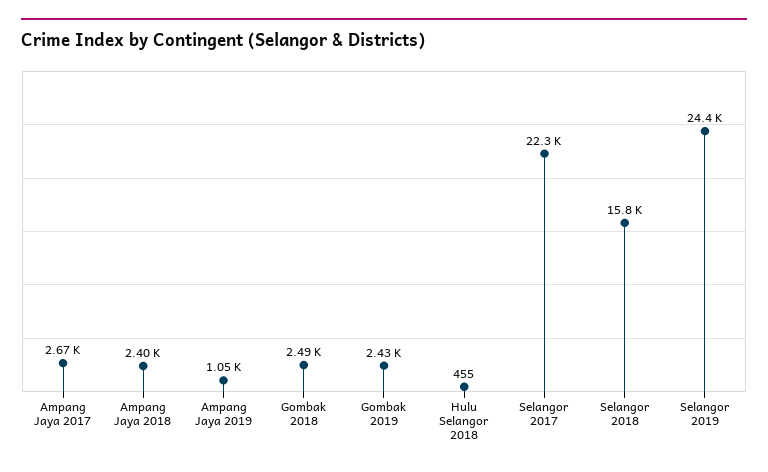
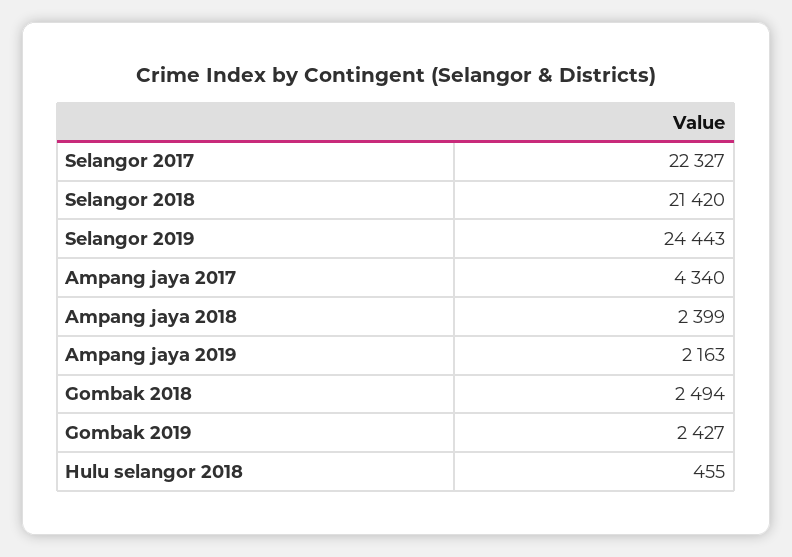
Ampang Jaya 2017: 2670 -> 4340
Ampang Jaya 2019: 1050 -> 2163
Selangor 2018: 15800 -> 21420

